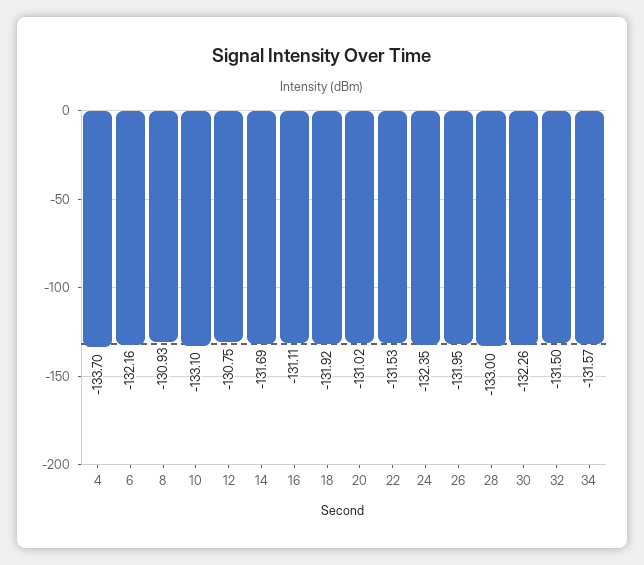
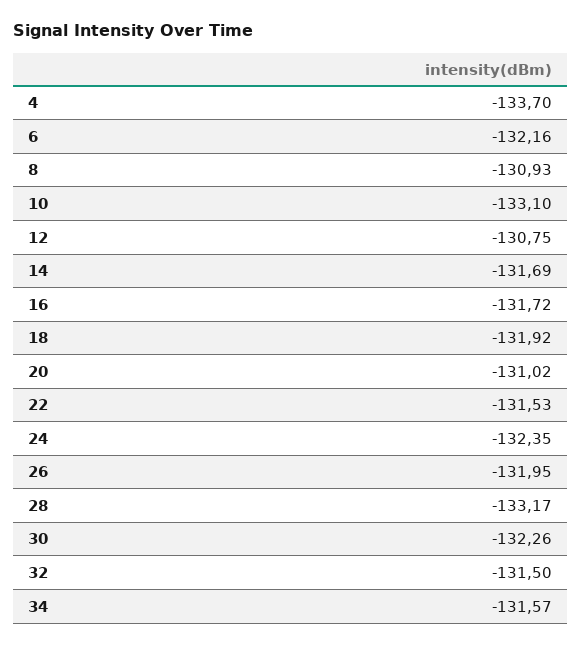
16: -131.11 -> -131.72
28: -133 -> -133.17

